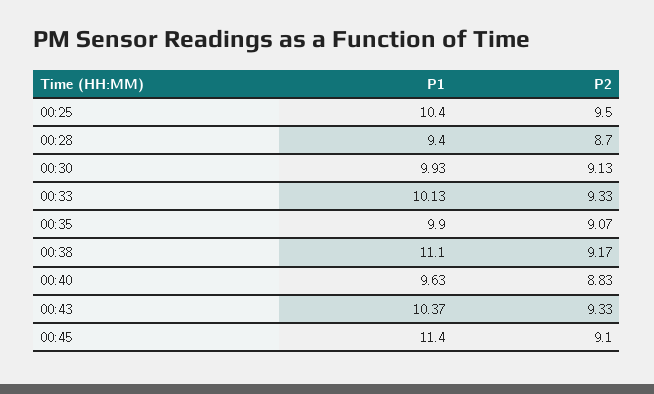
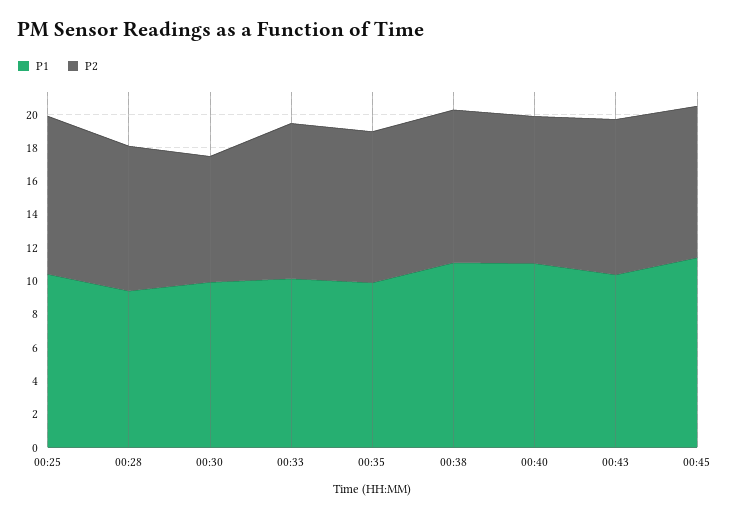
P2, 00:30: 9.13 -> 7.5
P1, 00:40: 9.63 -> 11

